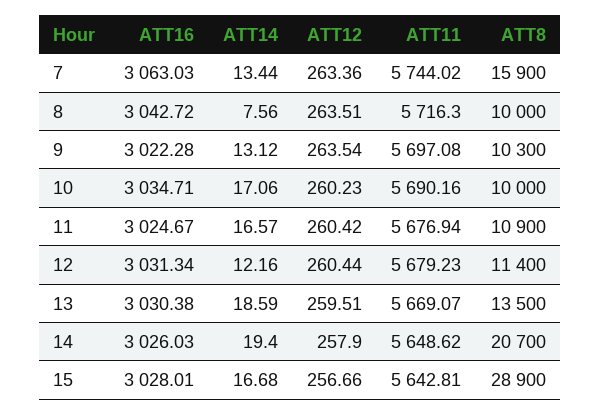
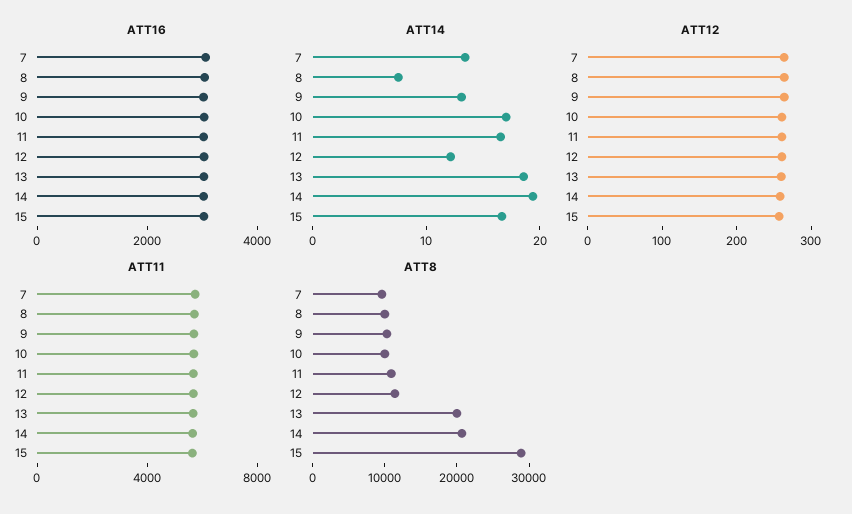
ATT8, 7: 15900 -> 10000
ATT8, 13: 13500 -> 20000

